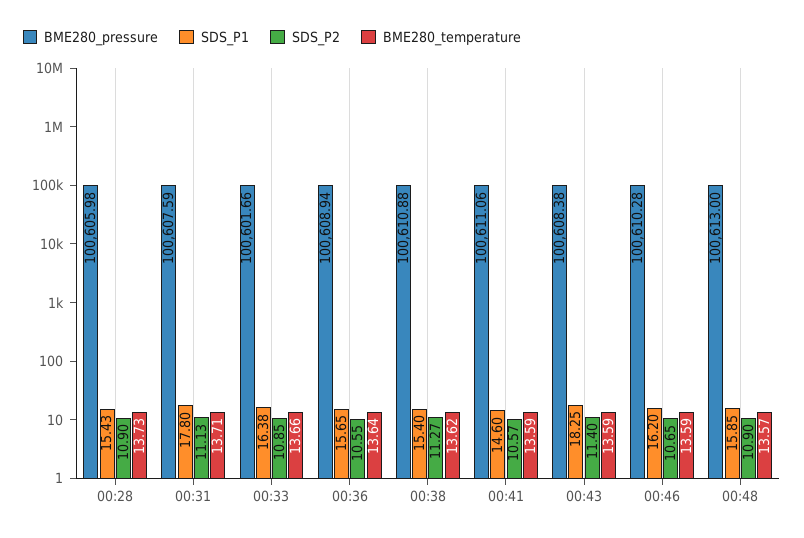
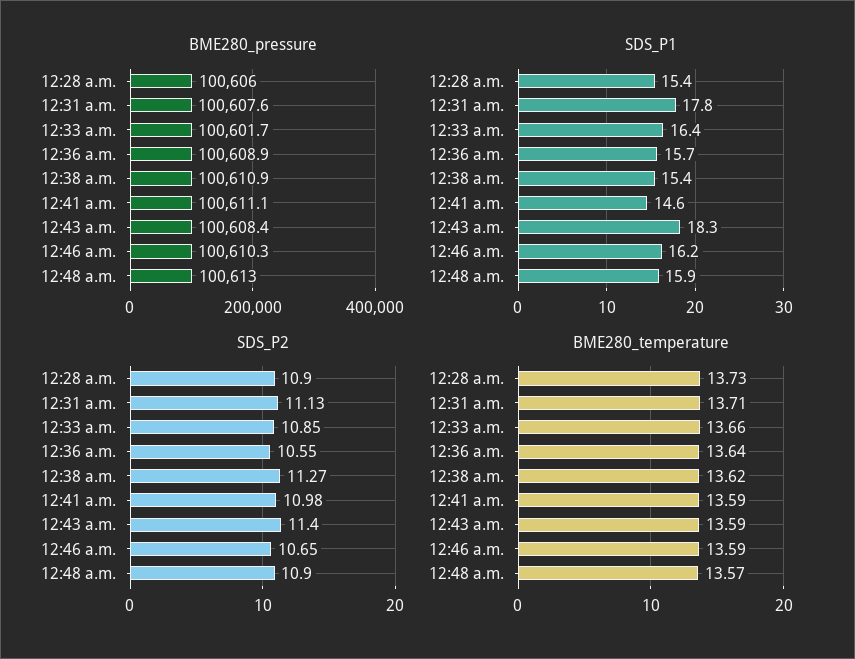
SDS_P2, 00:41: 10.57 -> 10.98

